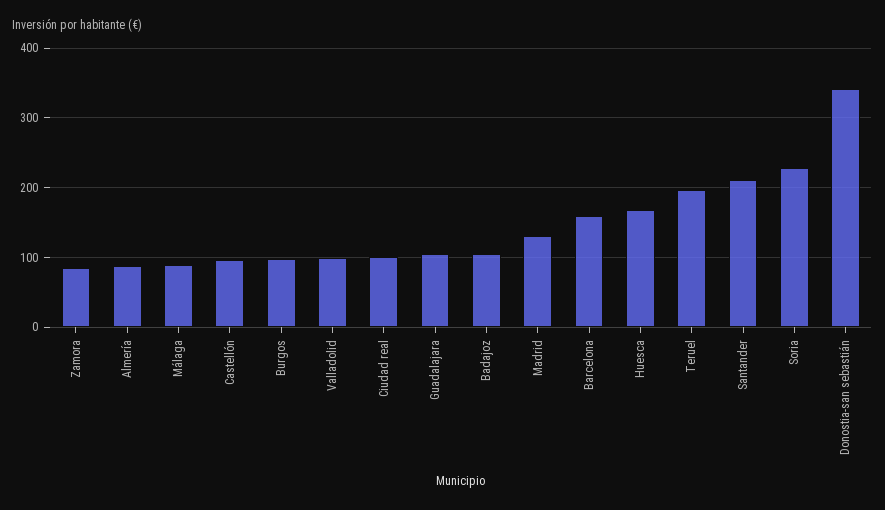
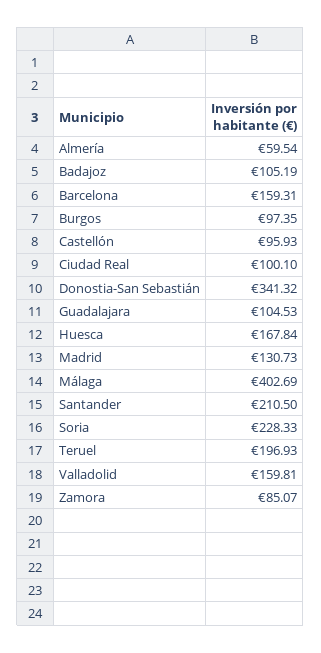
Almería: 90 -> 59.54
Málaga: 90 -> 402.69
Valladolid: 100 -> 159.81

